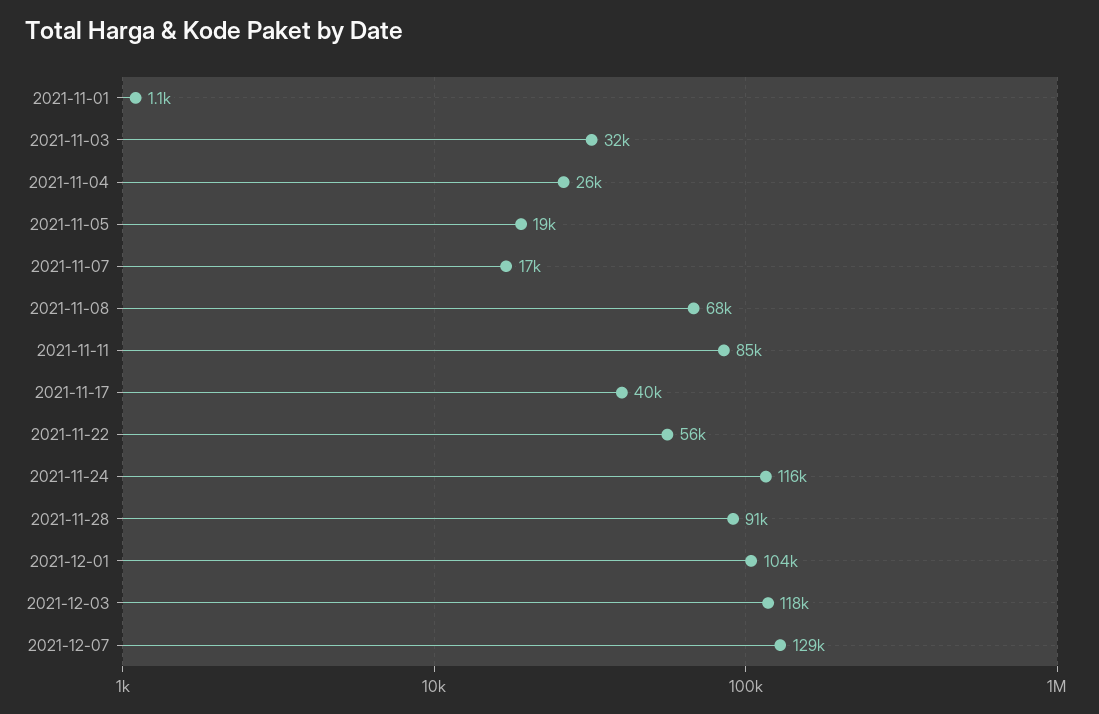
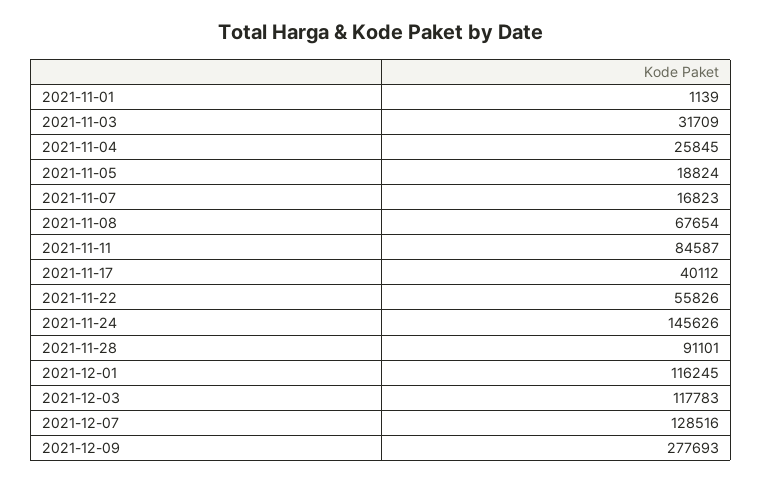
2021-11-24: 116000 -> 145626
2021-12-01: 104000 -> 116245
2021-12-09: none -> 277693

